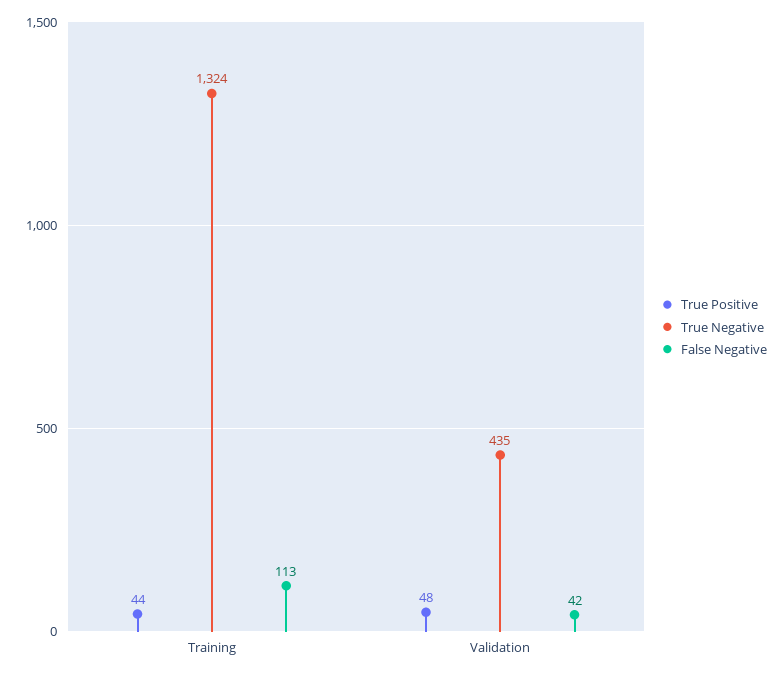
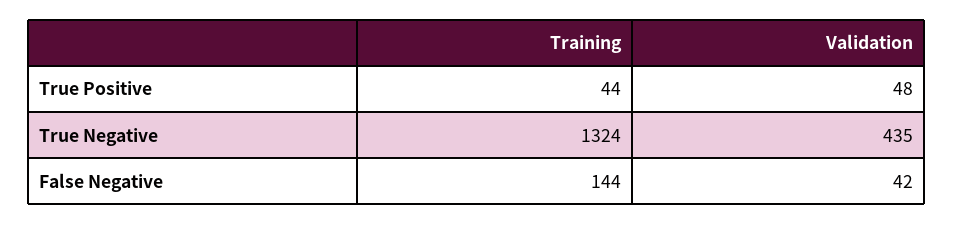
False Negative, Training: 113 -> 144

